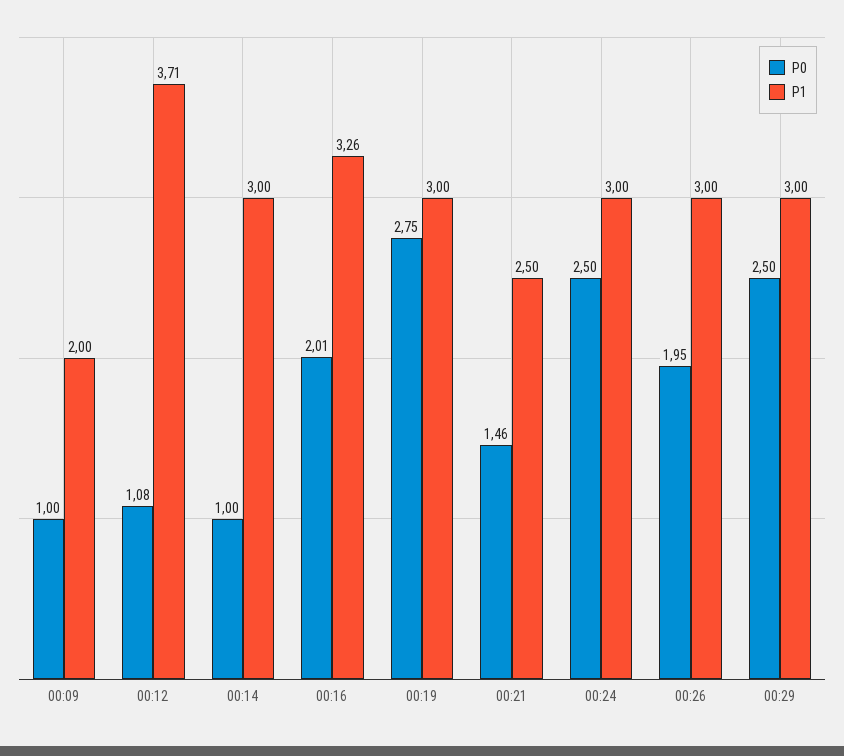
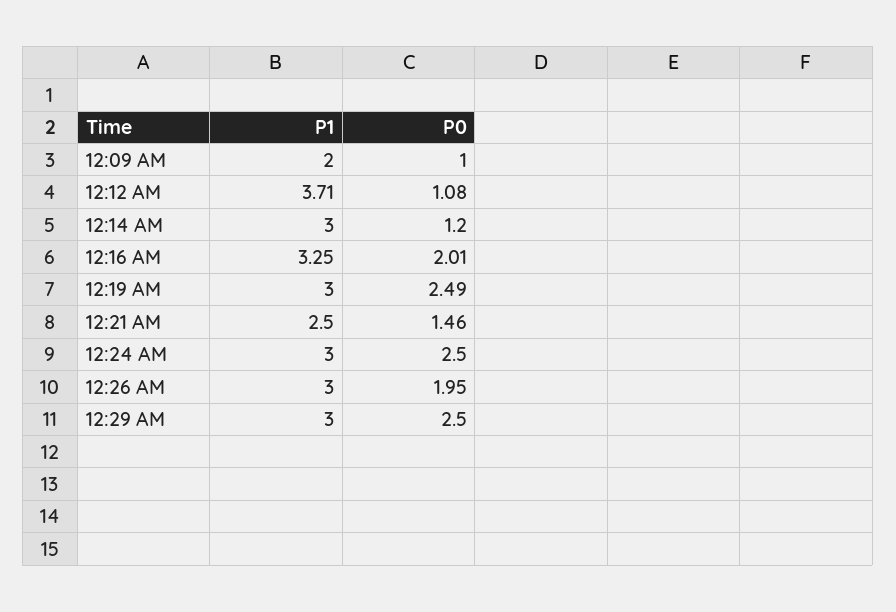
P0, 00:14: 1 -> 1.2
P1, 00:16: 3.26 -> 3.25
P0, 00:19: 2.75 -> 2.49

